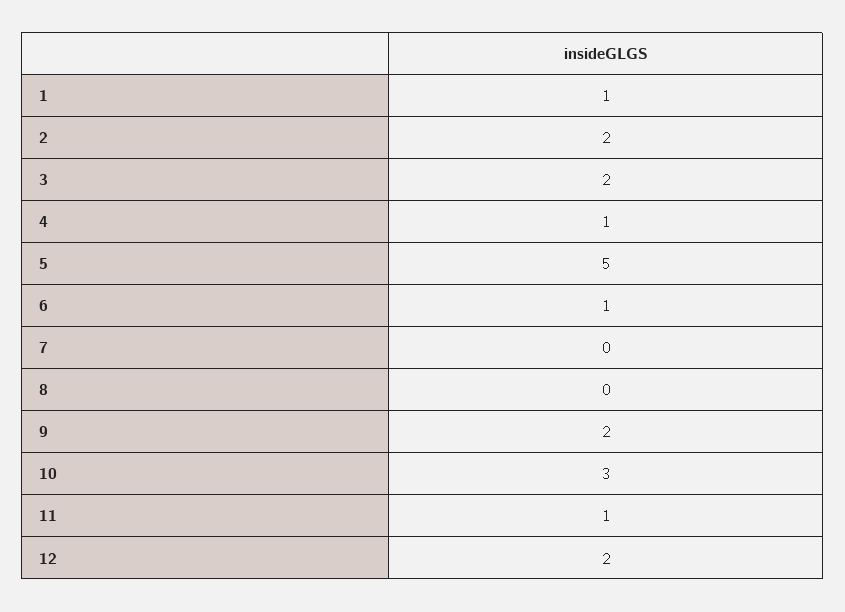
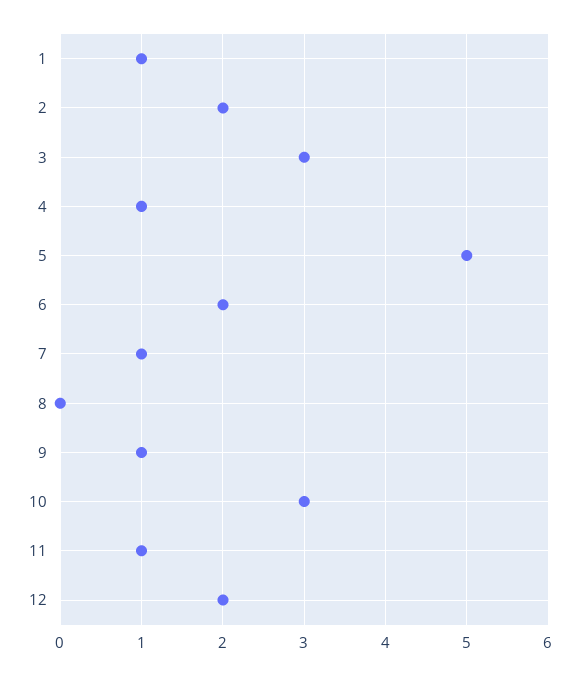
3: 2 -> 3
6: 1 -> 2
7: 0 -> 1
9: 2 -> 1

